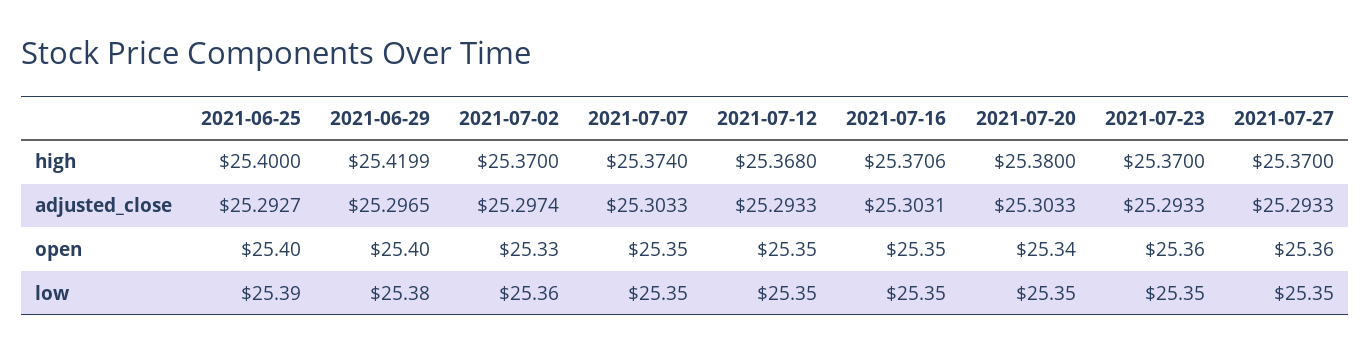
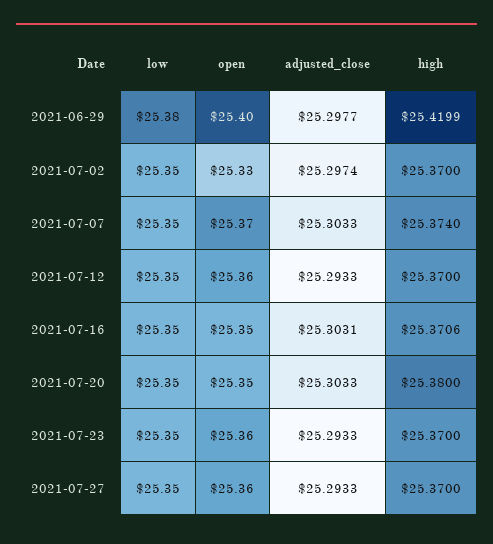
2021-06-25, high: 25.4 -> none
2021-07-12, high: 25.368 -> 25.37
2021-06-25, adjusted_close: 25.2927 -> none
2021-06-29, adjusted_close: 25.2965 -> 25.2977
2021-06-25, open: 25.4 -> none
2021-07-07, open: 25.35 -> 25.37
2021-07-12, open: 25.35 -> 25.36
2021-07-20, open: 25.34 -> 25.35
2021-06-25, low: 25.39 -> none
2021-07-02, low: 25.36 -> 25.35

